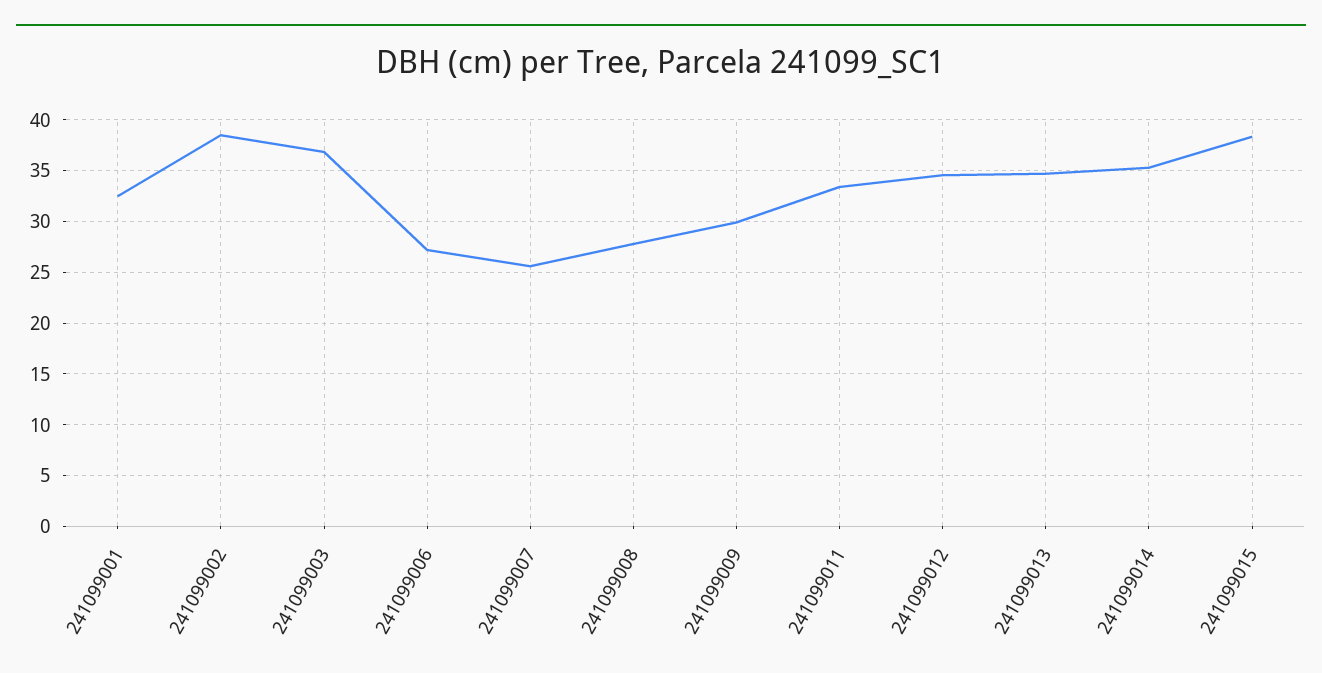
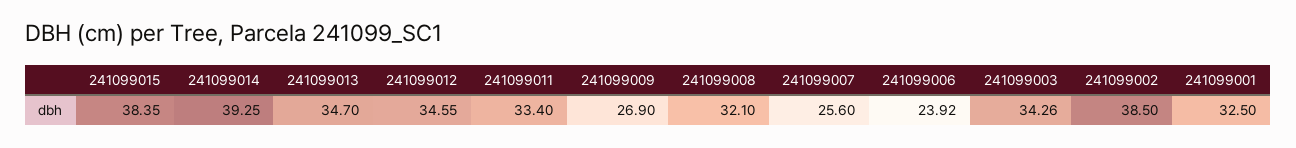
241099003: 37 -> 34.26
241099006: 27 -> 23.92
241099008: 28 -> 32.1
241099009: 30 -> 26.9
241099014: 35 -> 39.25

